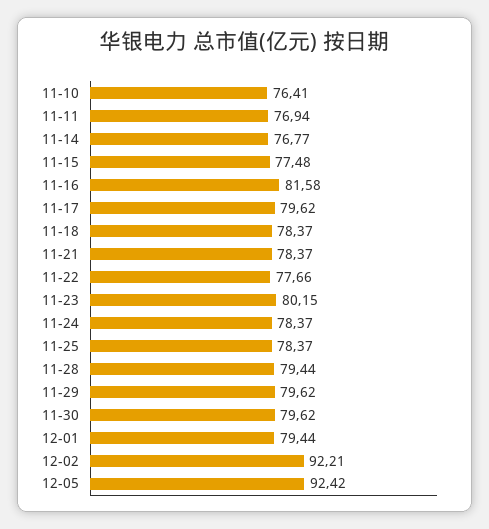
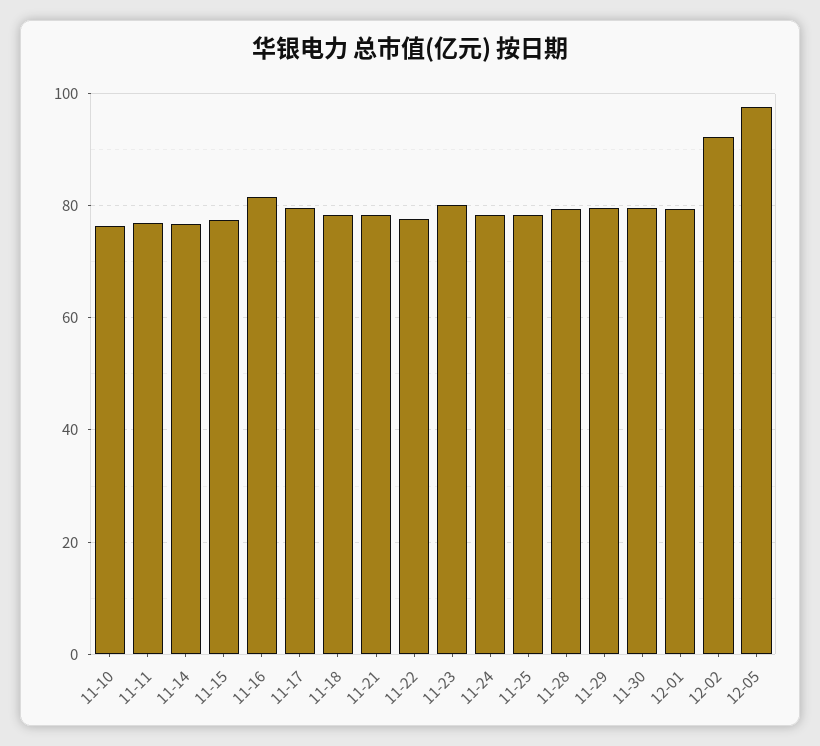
12-05: 92.42 -> 98

